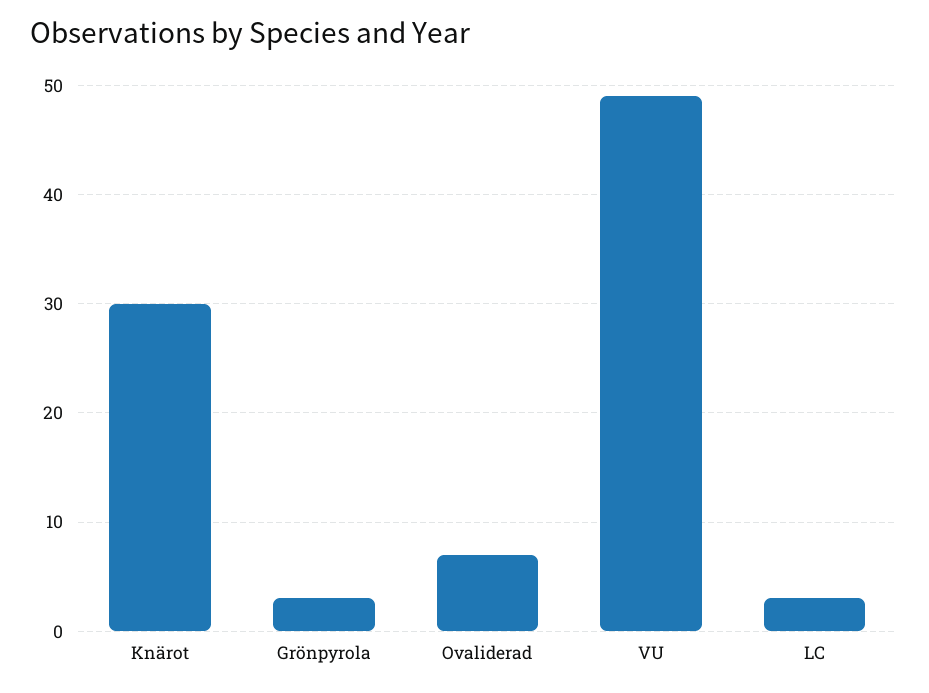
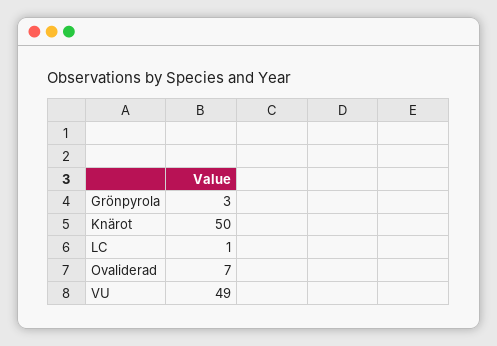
Knärot: 30 -> 50
LC: 3 -> 1

